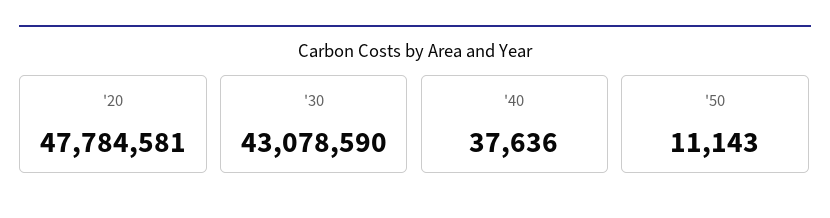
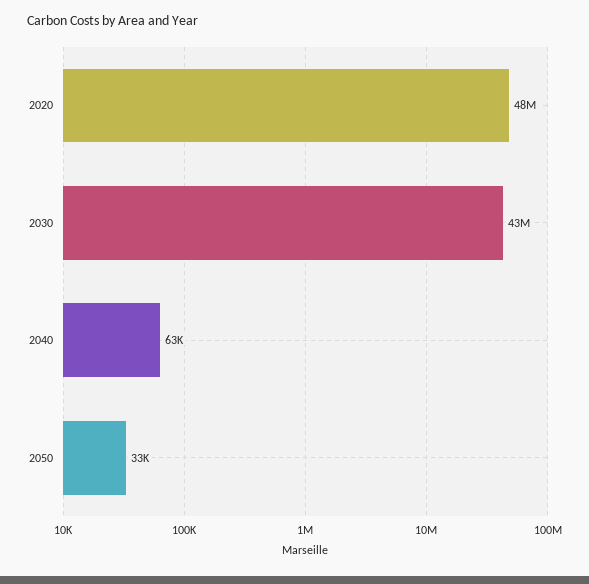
'40: 37636 -> 63000
'50: 11143 -> 33000

